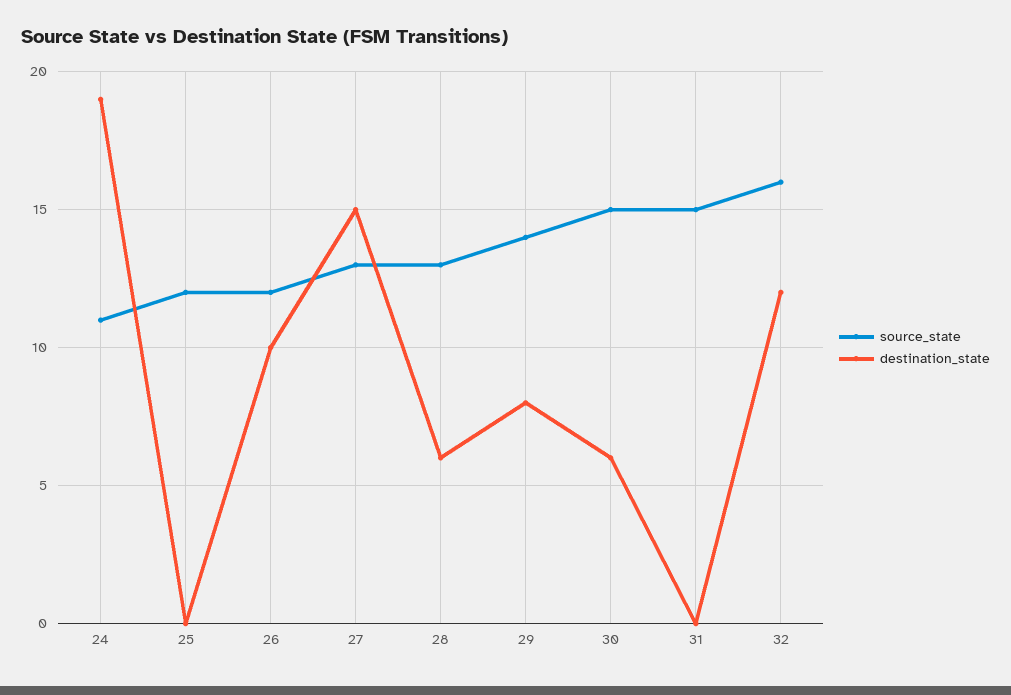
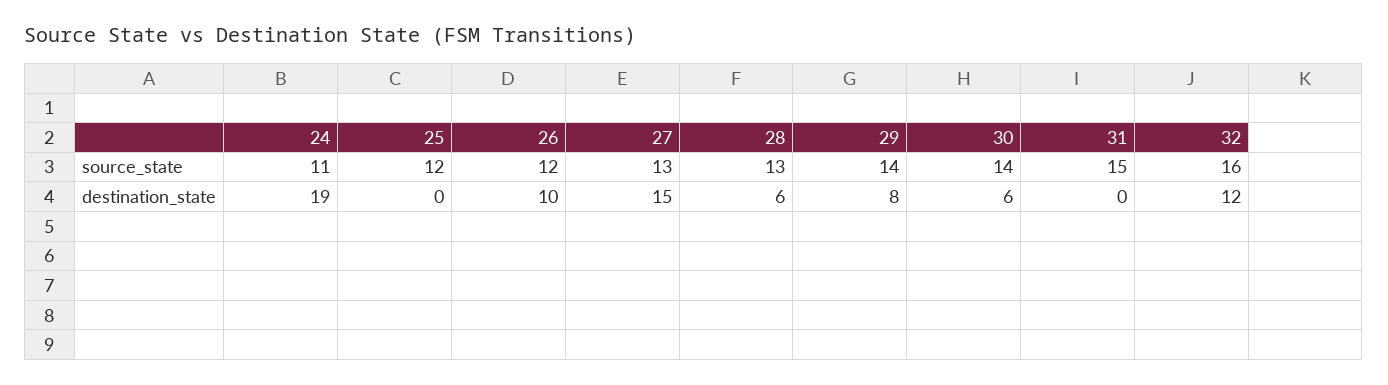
source_state, 30: 15 -> 14

